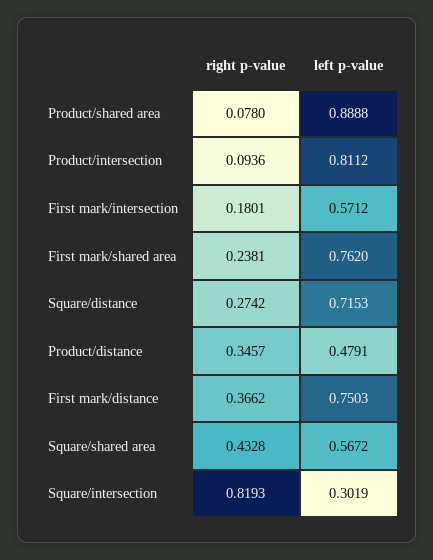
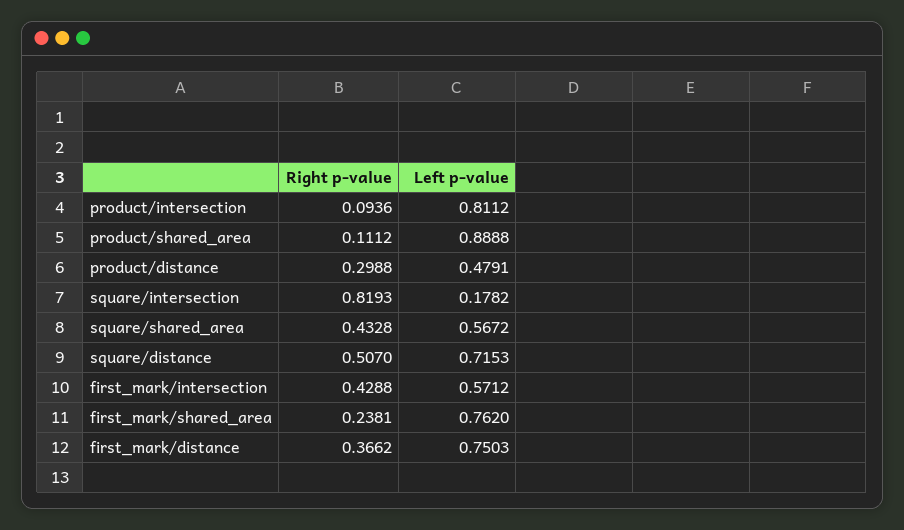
right p-value, Product/shared area: 0.078 -> 0.1112
right p-value, First mark/intersection: 0.1801 -> 0.4288
right p-value, Square/distance: 0.2742 -> 0.507
right p-value, Product/distance: 0.3457 -> 0.2988
left p-value, Square/intersection: 0.3019 -> 0.1782

